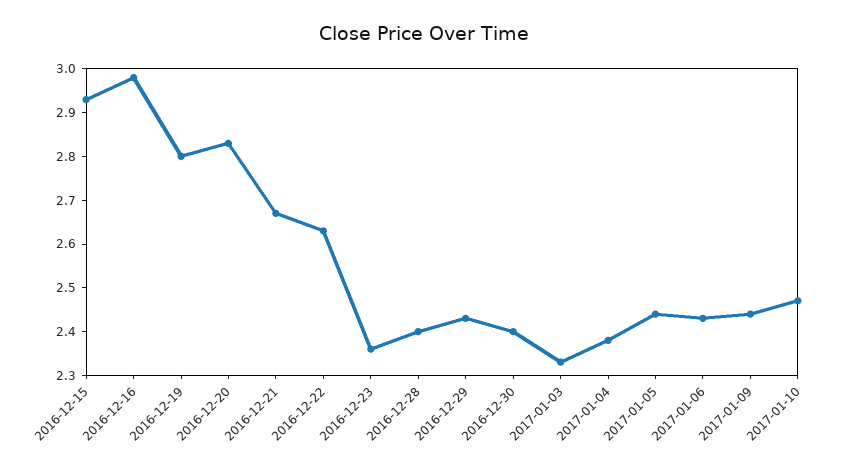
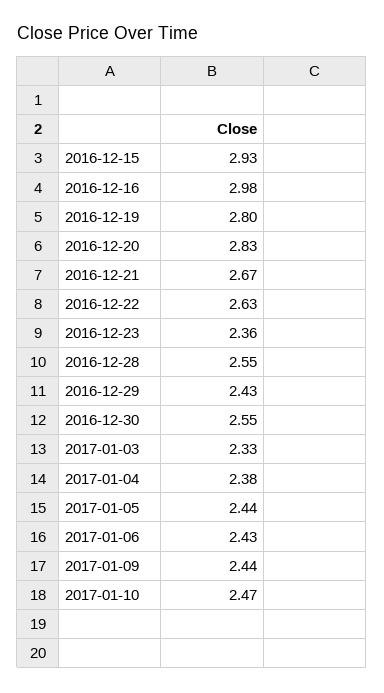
2016-12-28: 2.4 -> 2.55
2016-12-30: 2.4 -> 2.55

